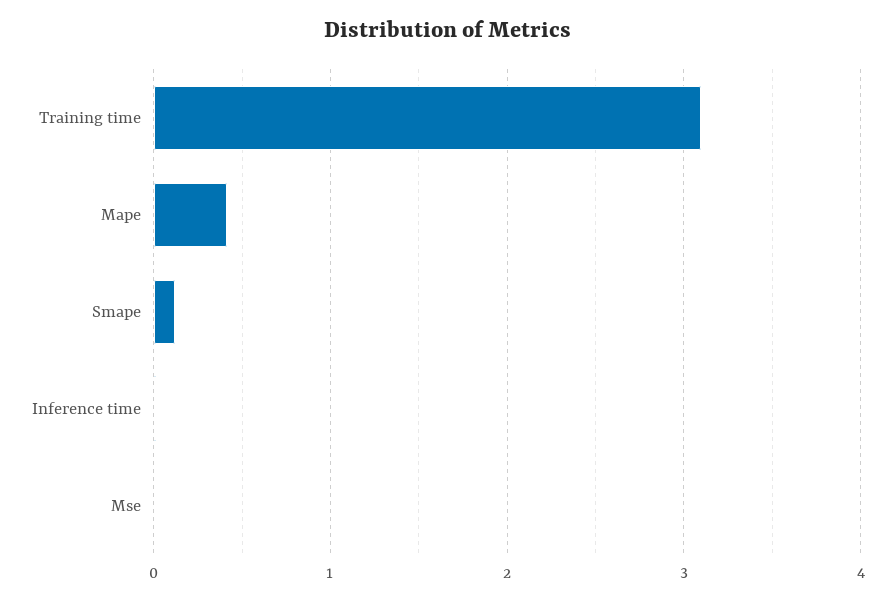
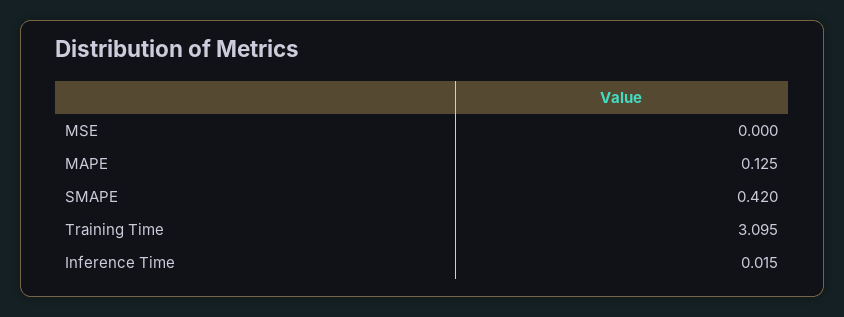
Mape: 0.4 -> 0.125
Smape: 0.1 -> 0.42

